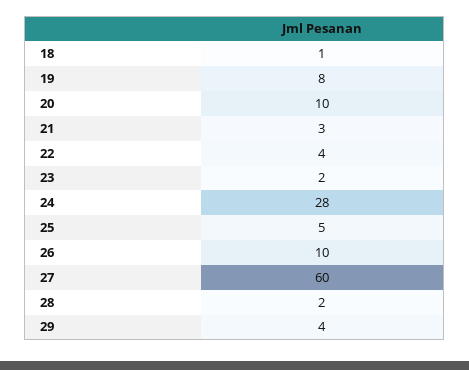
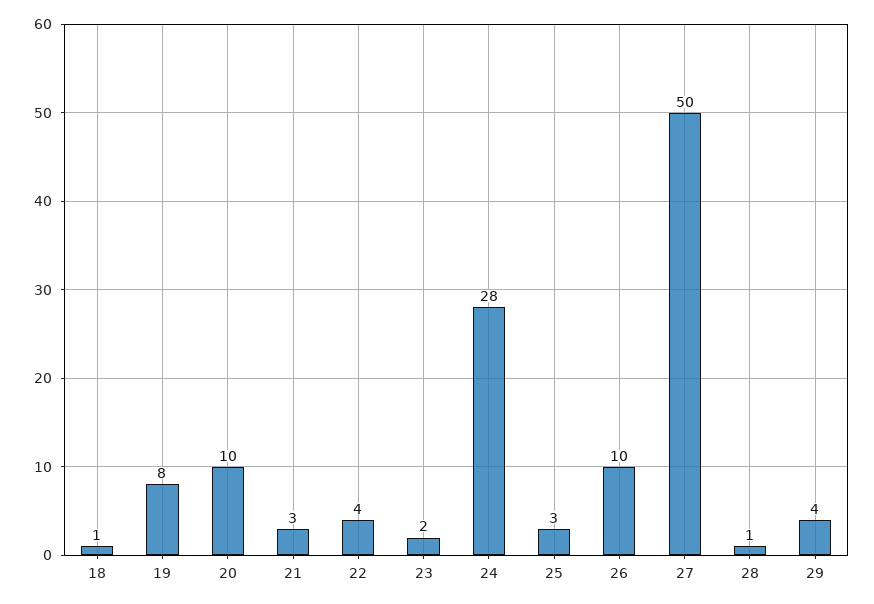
25: 5 -> 3
27: 60 -> 50
28: 2 -> 1

